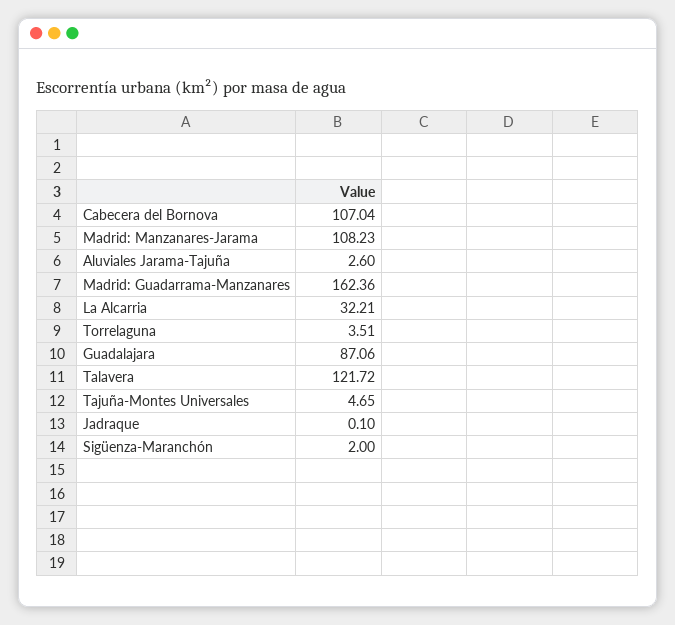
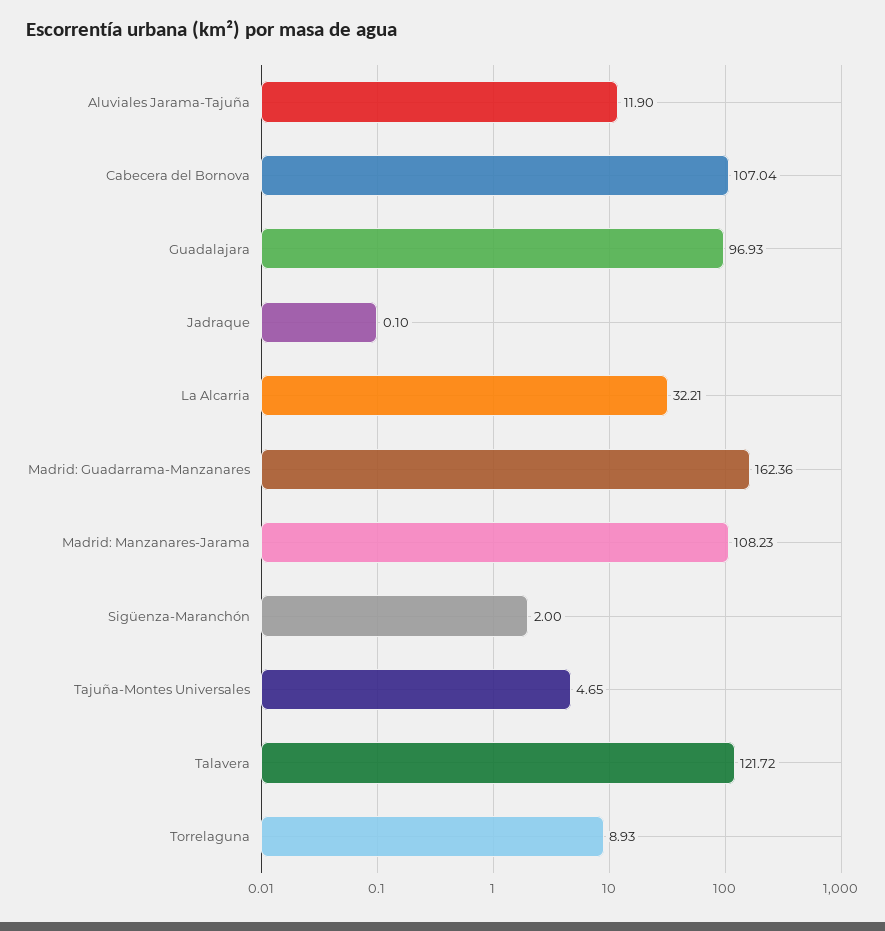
Aluviales Jarama-Tajuña: 2.6 -> 11.9
Torrelaguna: 3.51 -> 8.93
Guadalajara: 87.06 -> 96.93

